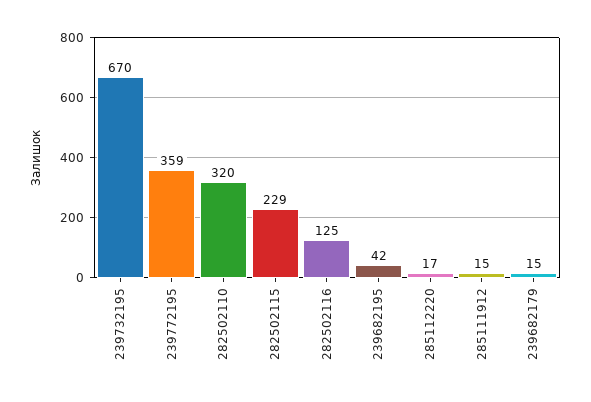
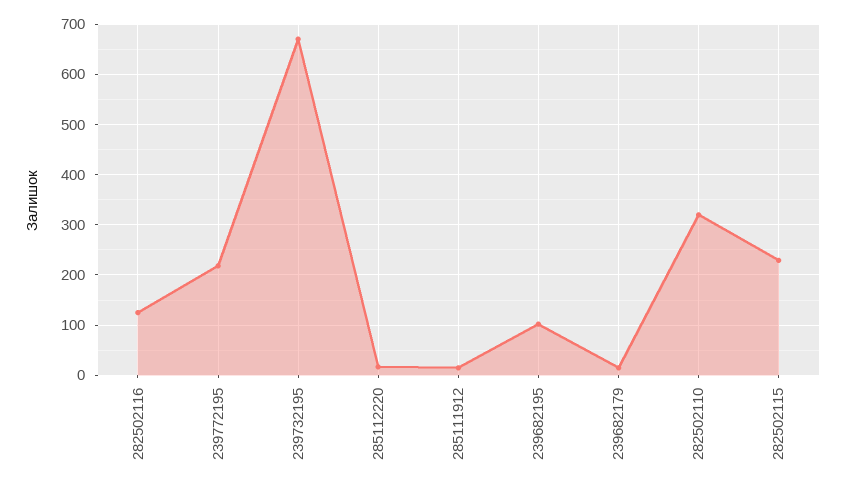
239772195: 359 -> 220
239682195: 42 -> 100

